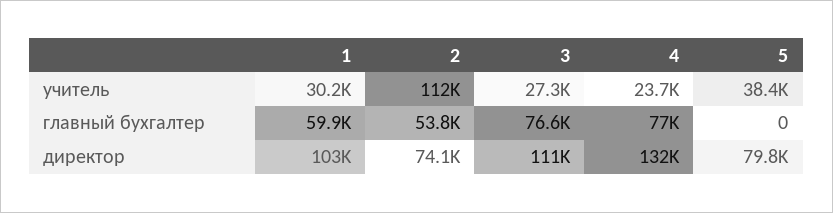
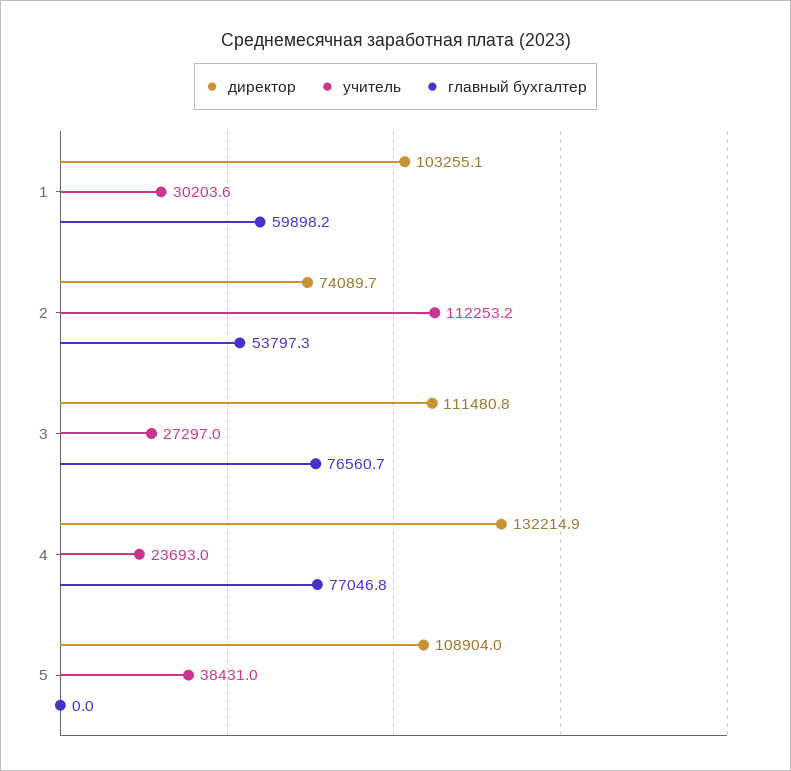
директор, 5: 79800 -> 108904

